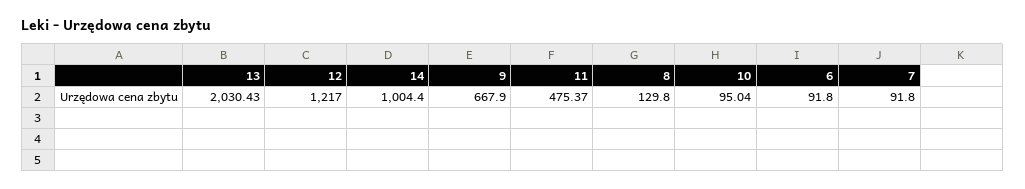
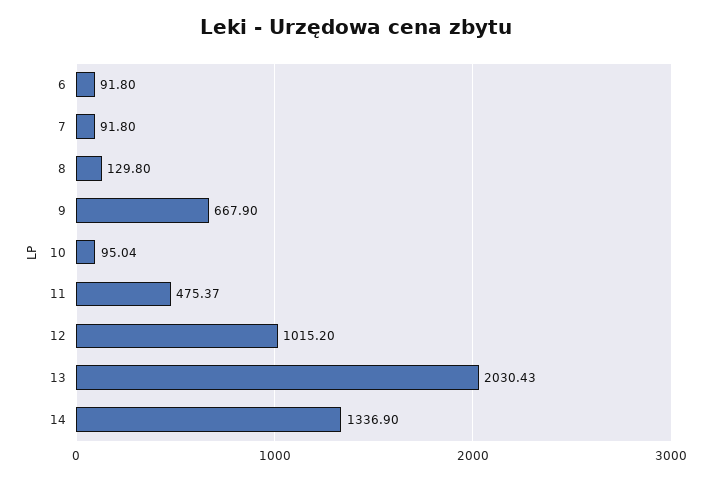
12: 1217 -> 1015.2
14: 1004.4 -> 1336.9

